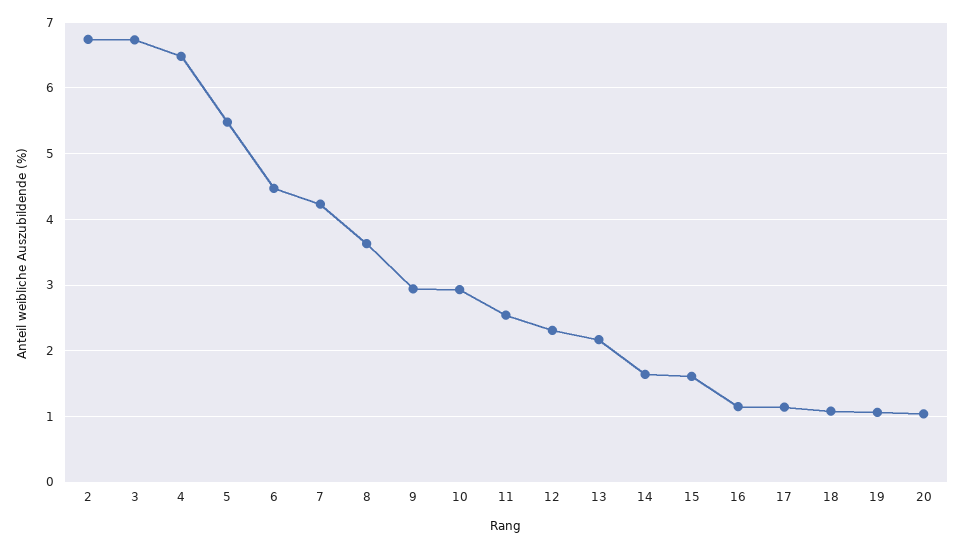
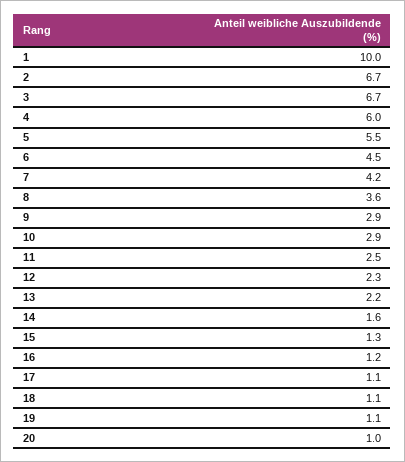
4: 6.5 -> 6
15: 1.6 -> 1.3
1: none -> 10

